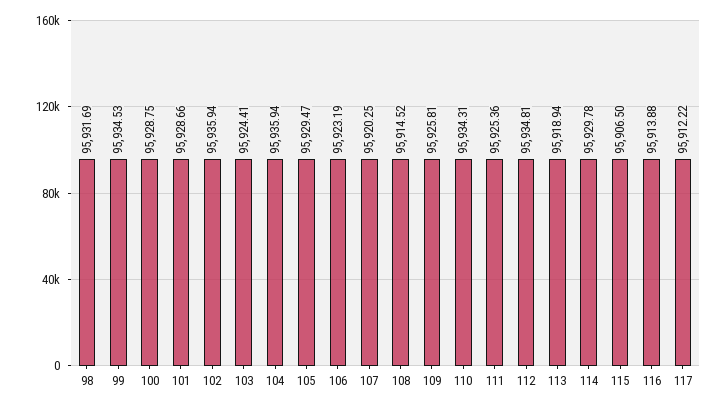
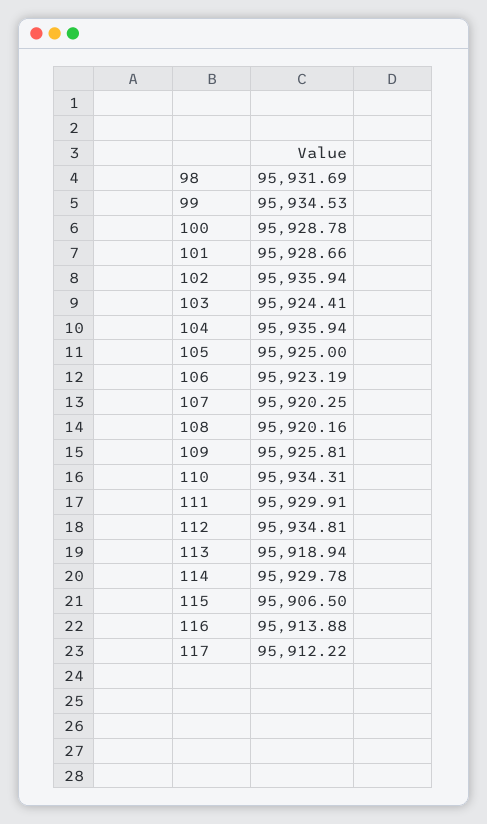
100: 95928.75 -> 95928.78
105: 95929.47 -> 95925
108: 95914.52 -> 95920.16
111: 95925.36 -> 95929.91

